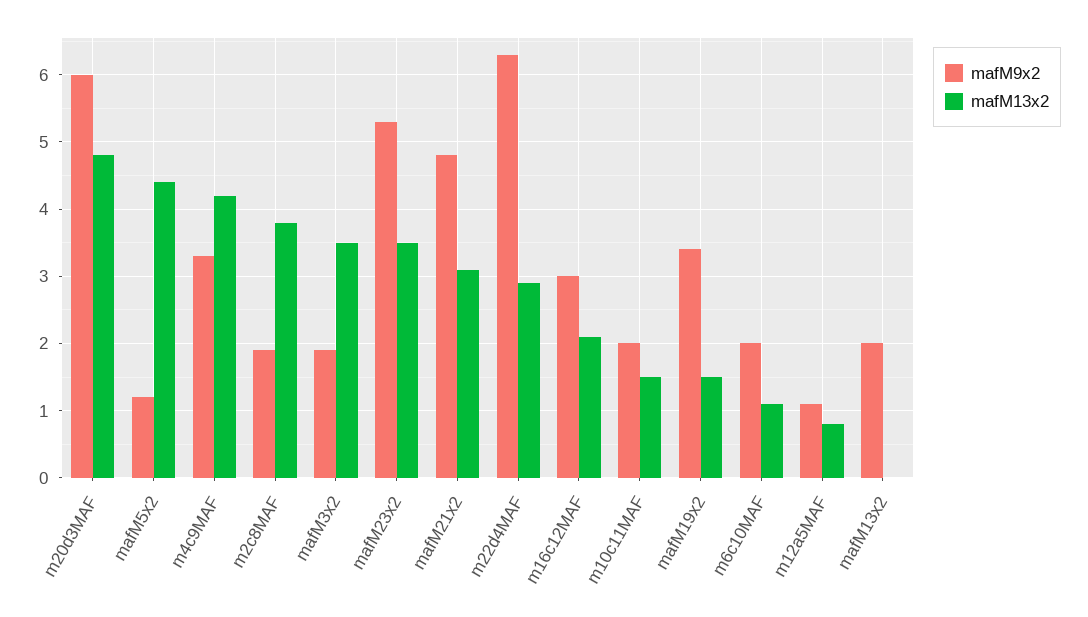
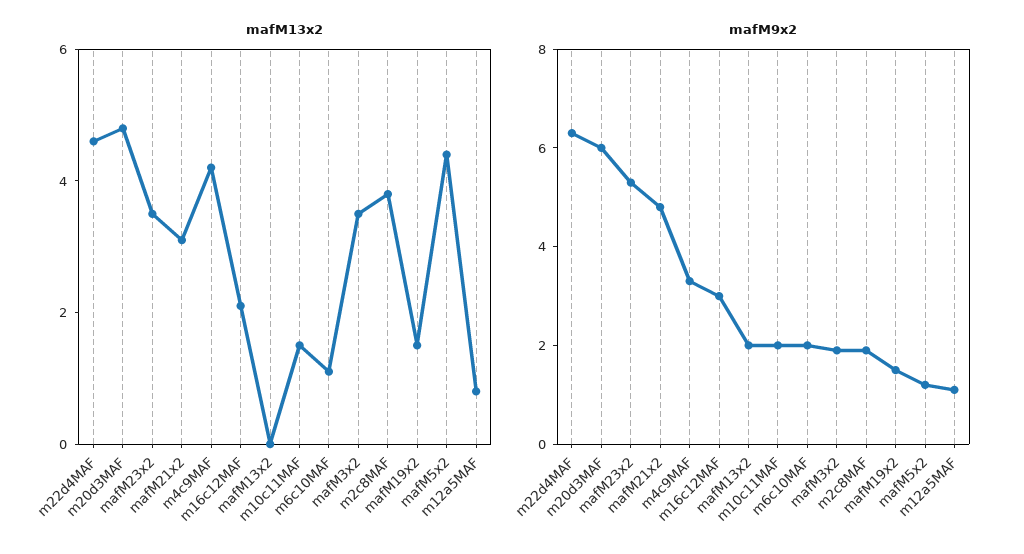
mafM13x2, m22d4MAF: 2.9 -> 4.5
mafM9x2, mafM19x2: 3.4 -> 1.5

